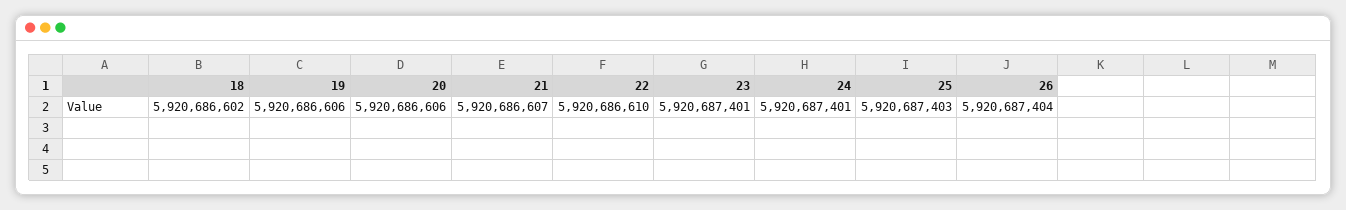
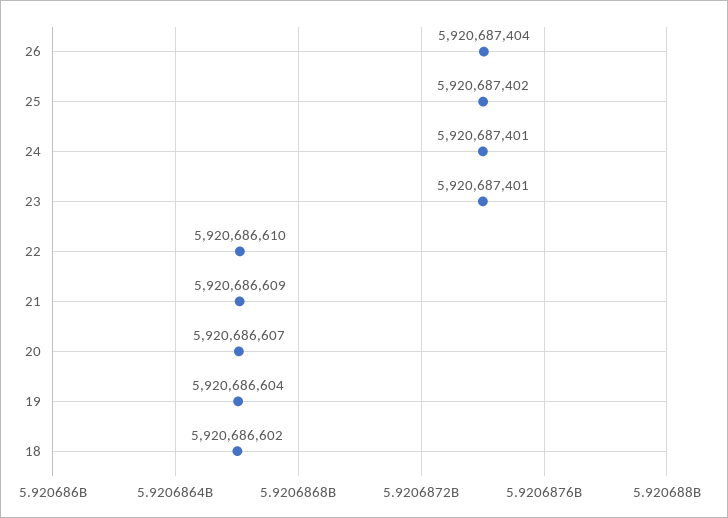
19: 5920686606 -> 5920686604
20: 5920686606 -> 5920686607
21: 5920686607 -> 5920686609
25: 5920687403 -> 5920687402

